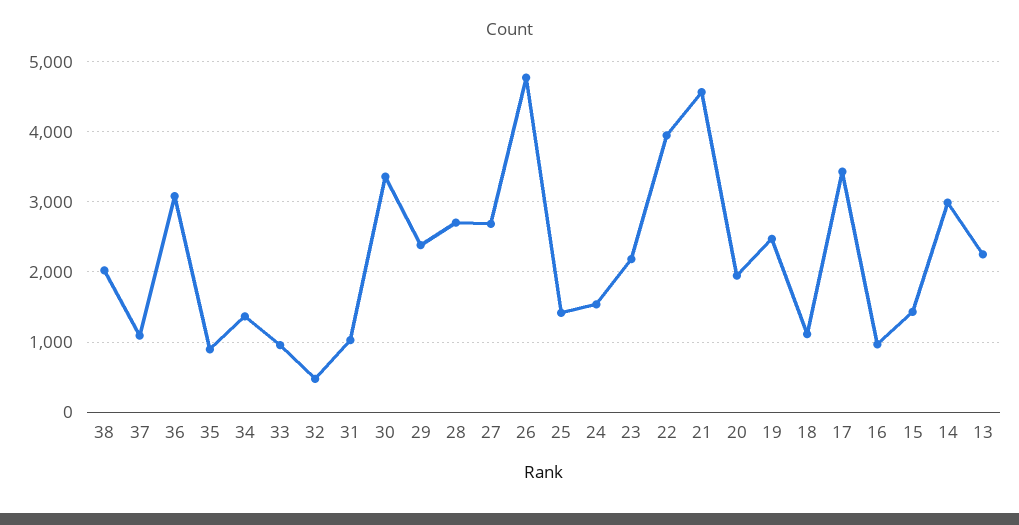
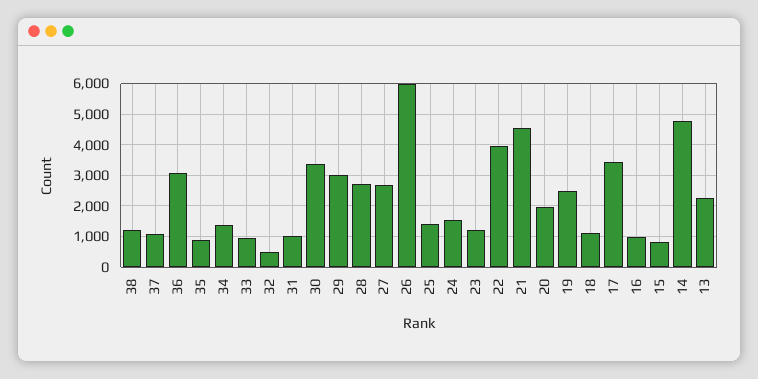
38: 2000 -> 1200
29: 2400 -> 3000
26: 4800 -> 6000
23: 2200 -> 1200
15: 1400 -> 800
14: 3000 -> 4800

